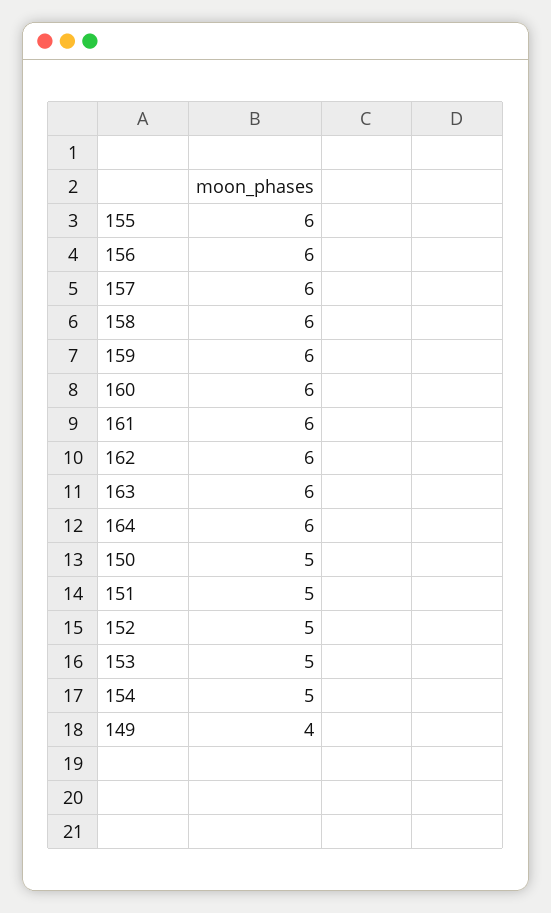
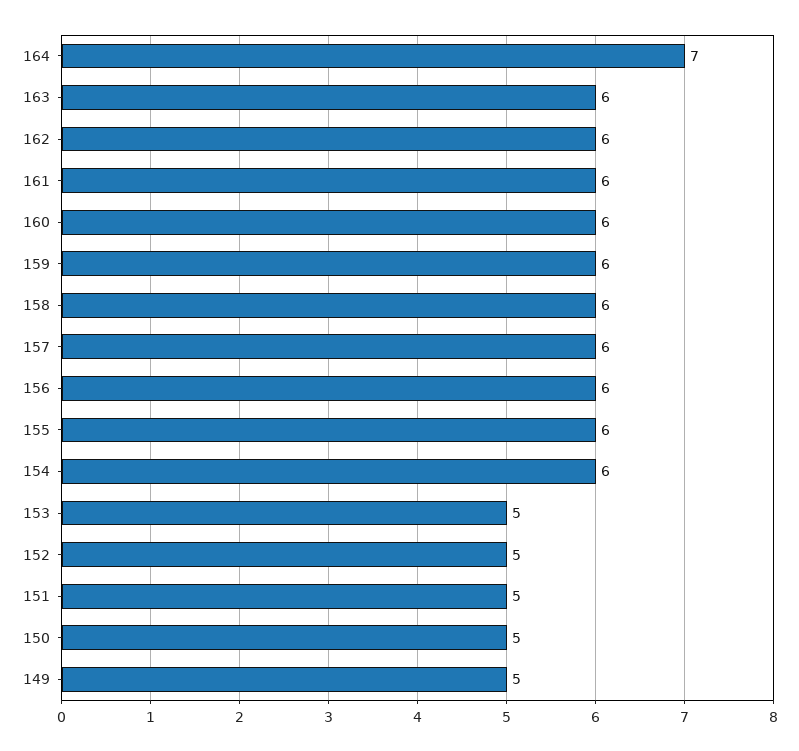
164: 6 -> 7
154: 5 -> 6
149: 4 -> 5

